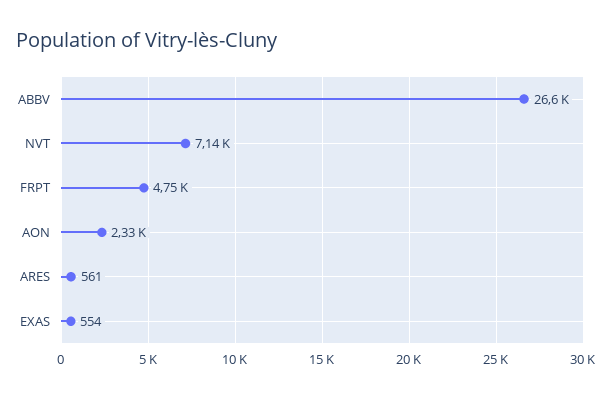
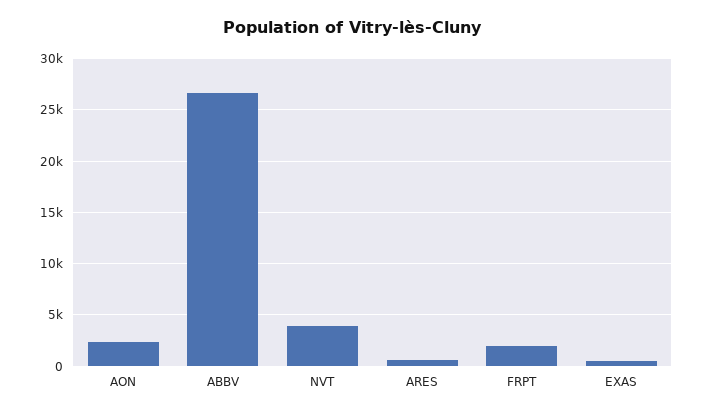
NVT: 7140 -> 4000
FRPT: 4750 -> 2000

